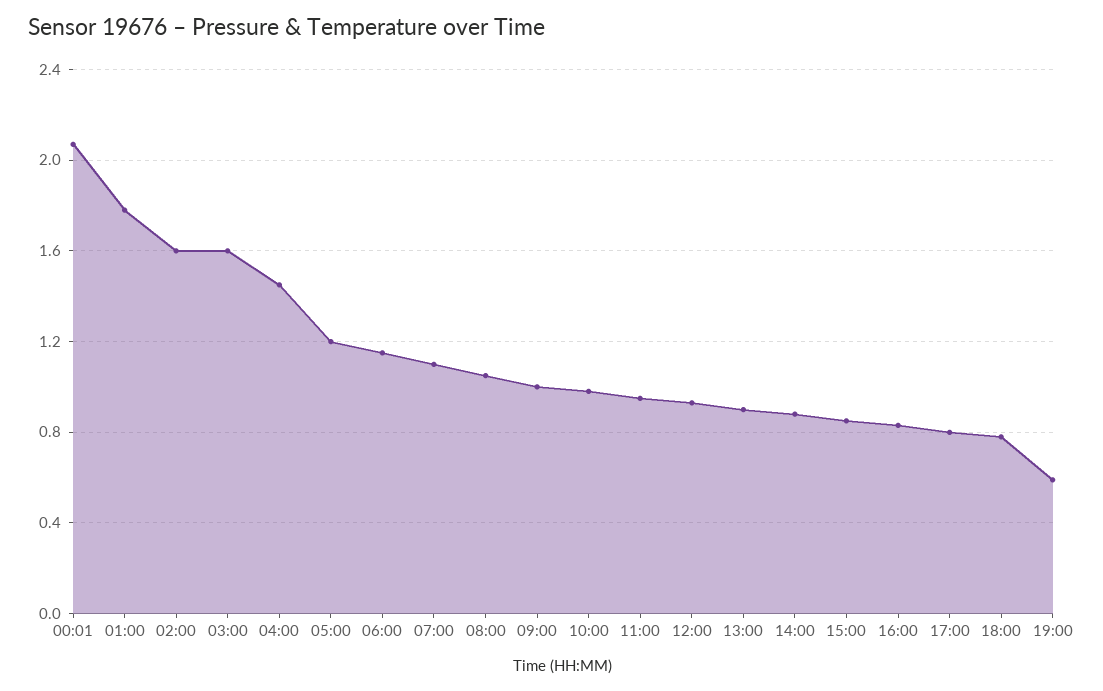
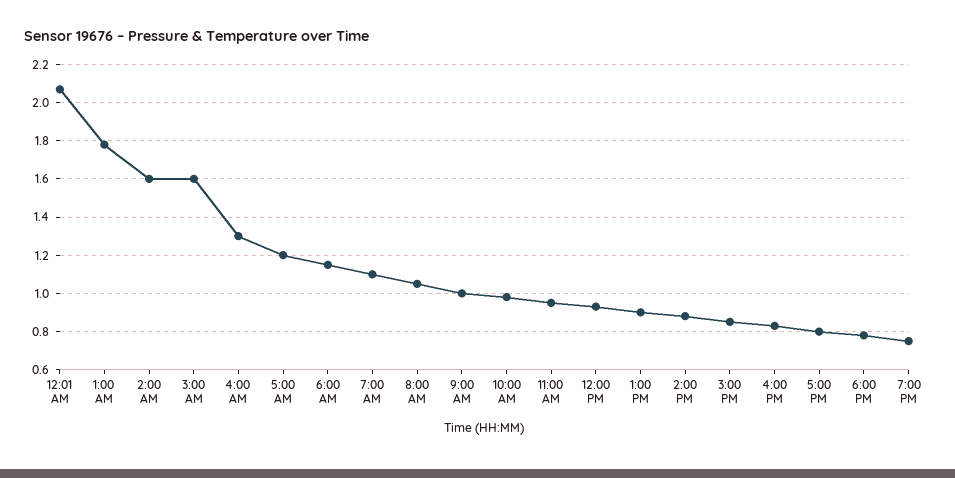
04:00: 1.45 -> 1.3
19:00: 0.6 -> 0.75

